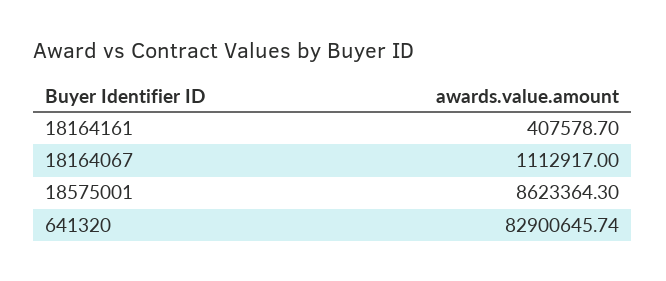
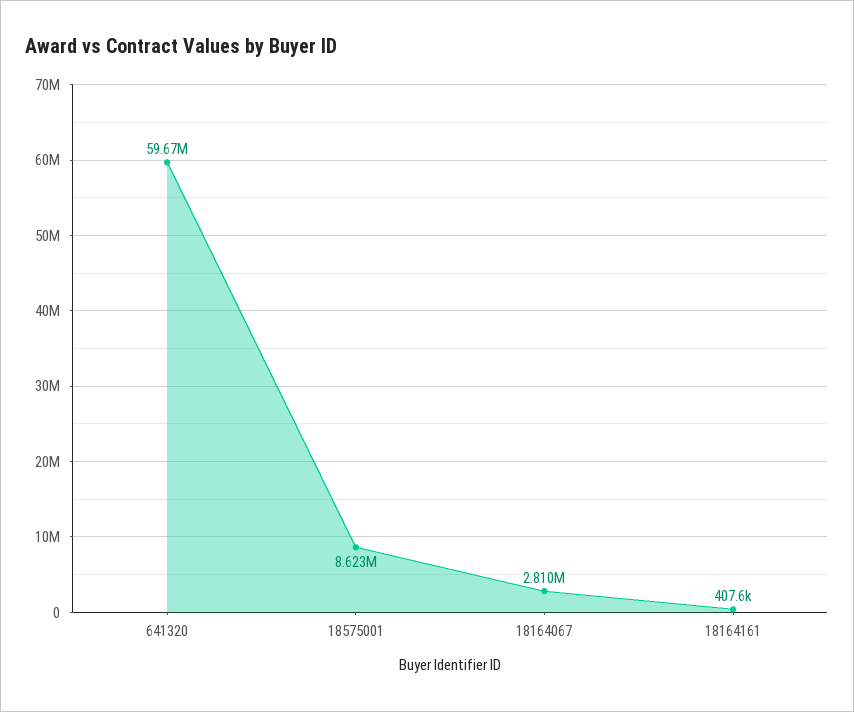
18164067: 1112917 -> 2810000
641320: 82900645.74 -> 59670000

